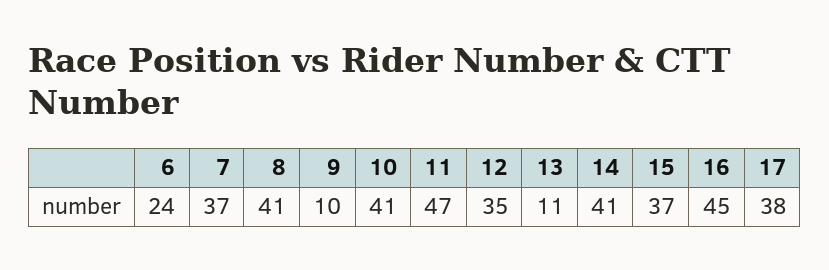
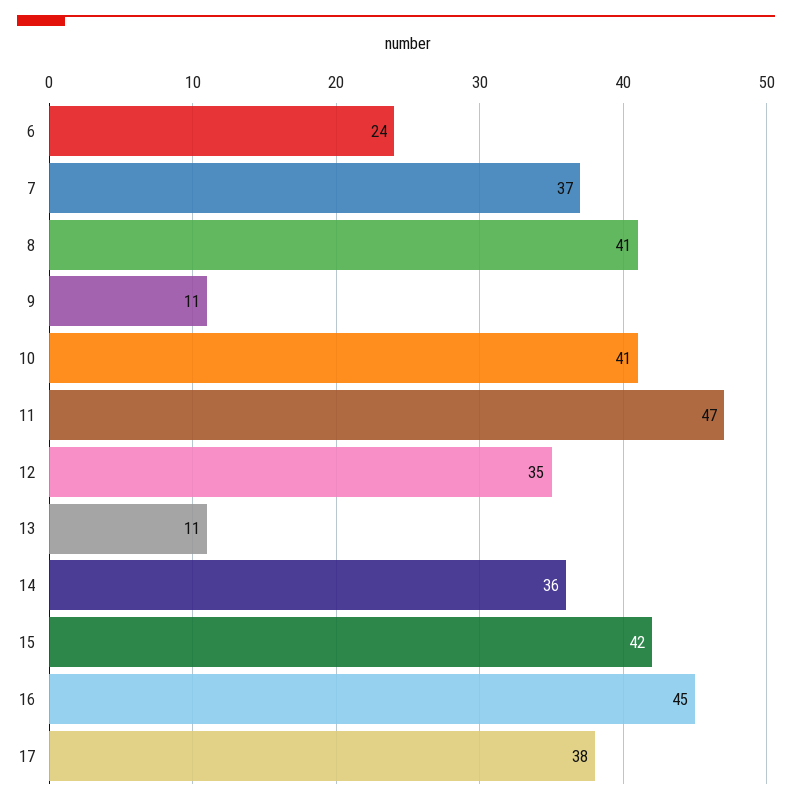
9: 10 -> 11
14: 41 -> 36
15: 37 -> 42

